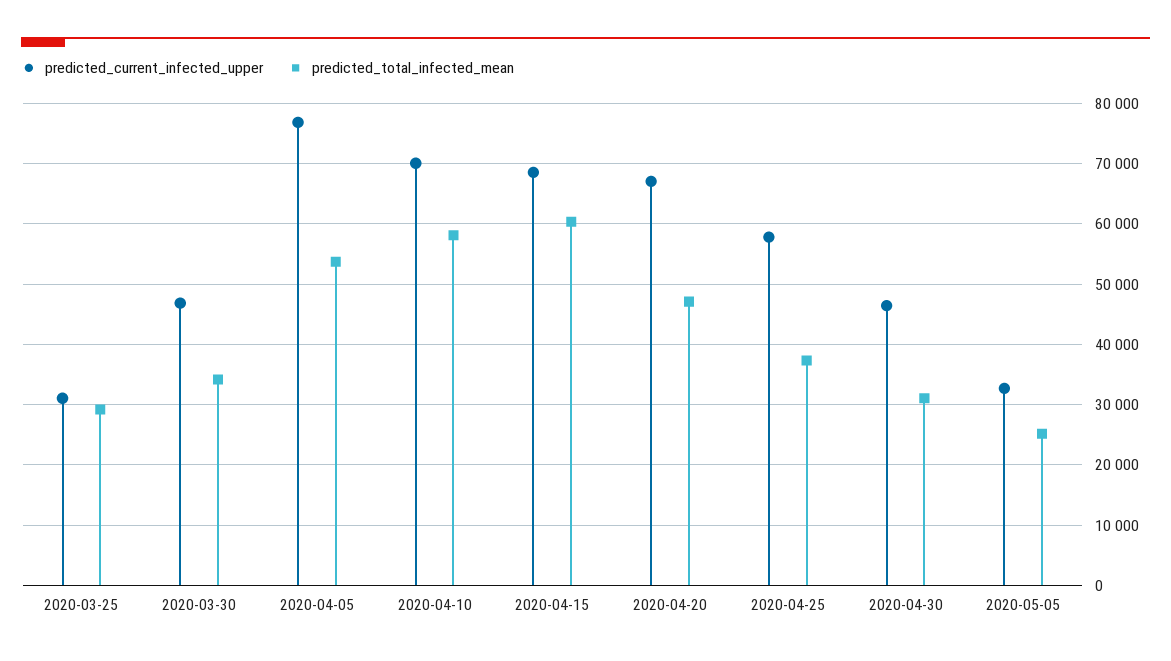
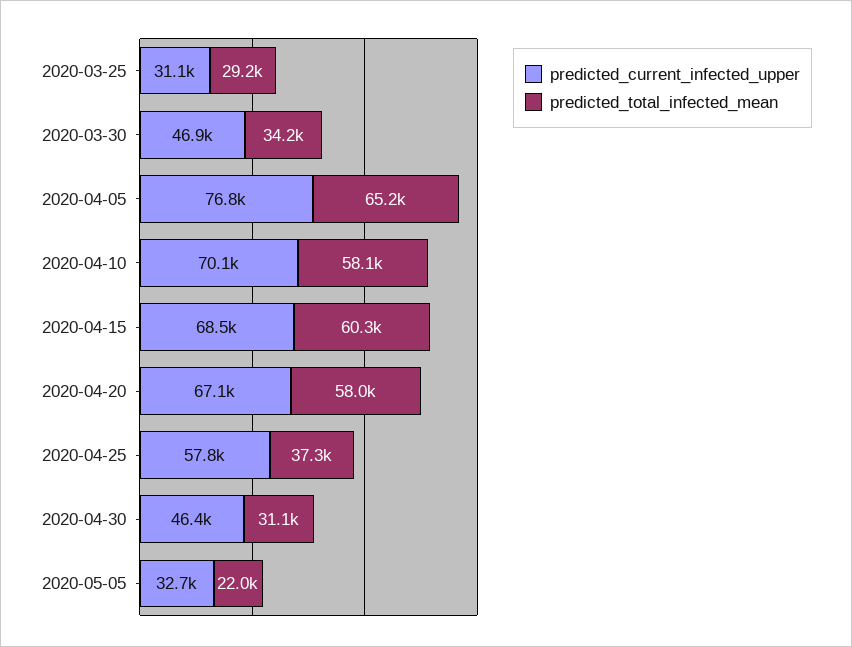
predicted_total_infected_mean, 2020-04-05: 54000 -> 65200
predicted_total_infected_mean, 2020-04-20: 47000 -> 58000
predicted_total_infected_mean, 2020-05-05: 25000 -> 22000

